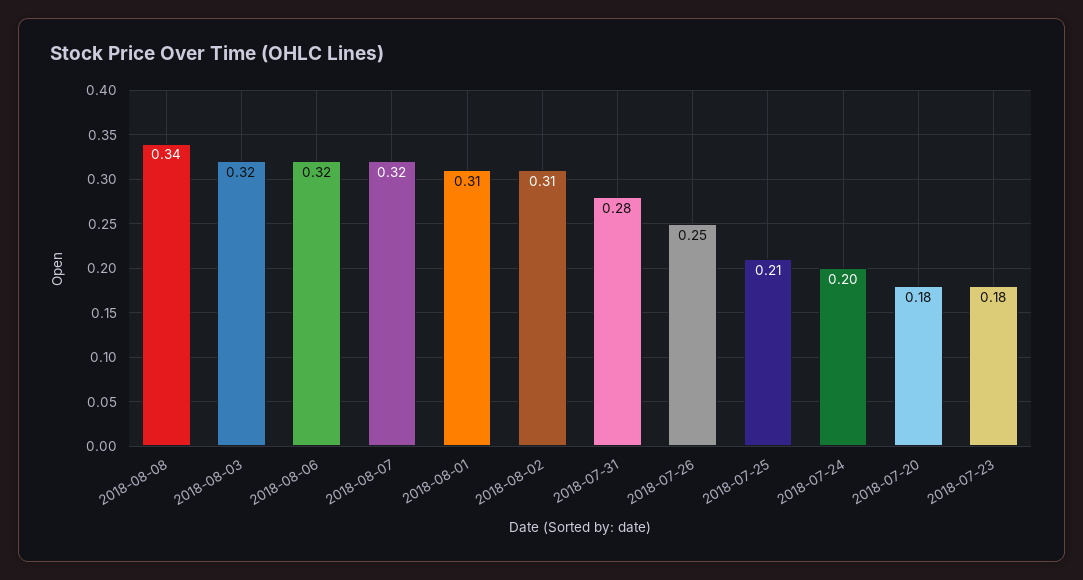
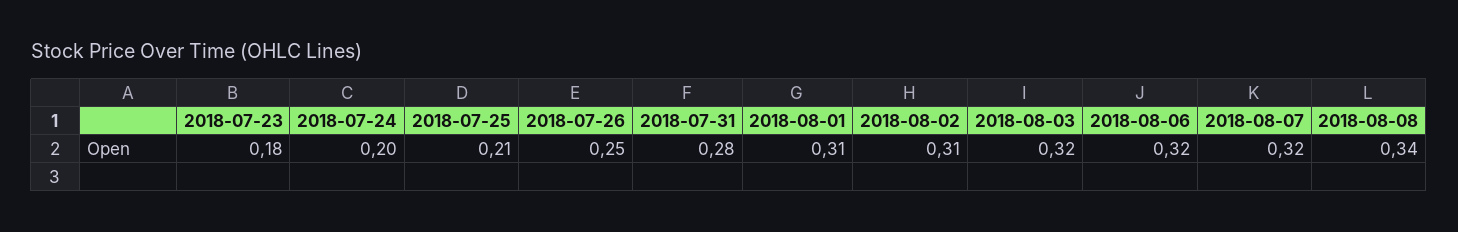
2018-07-20: 0.18 -> none

